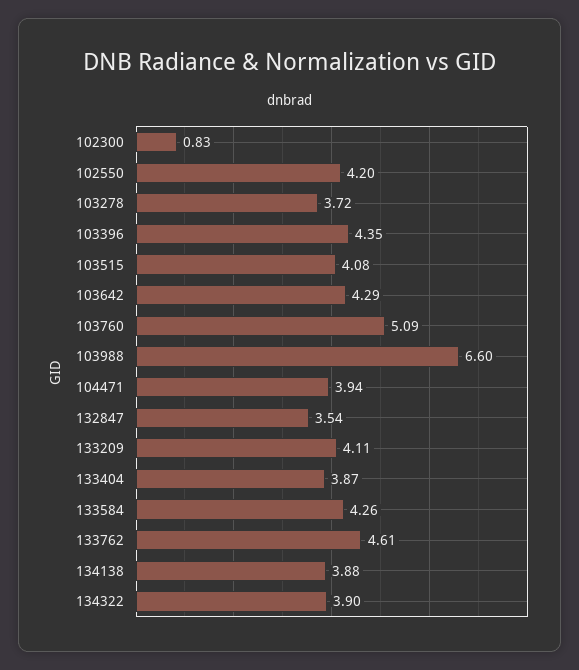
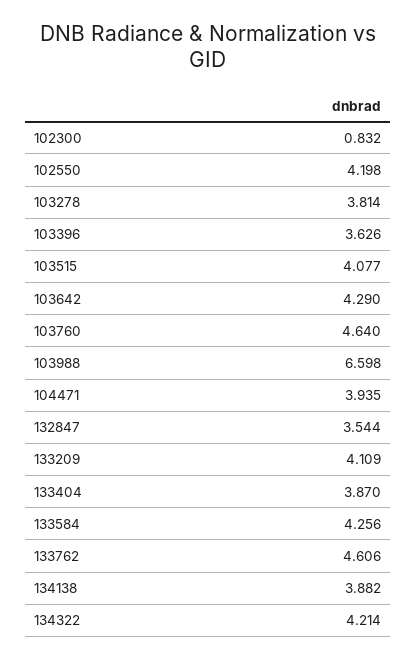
103278: 3.72 -> 3.814
103396: 4.35 -> 3.626
103760: 5.09 -> 4.64
134322: 3.9 -> 4.214

